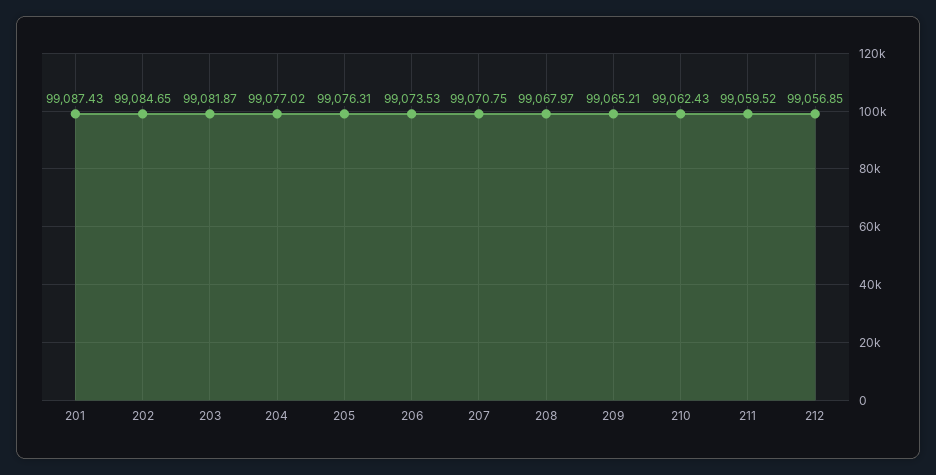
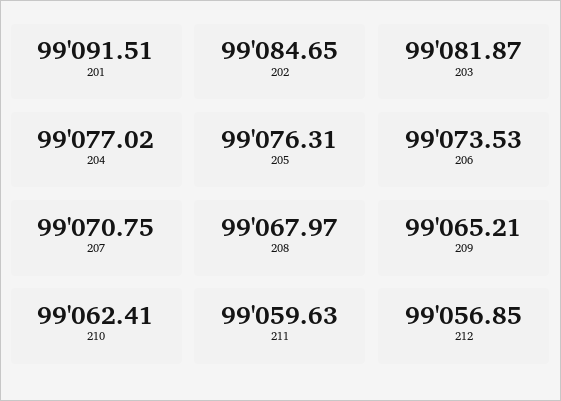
201: 99087.43 -> 99091.51
210: 99062.43 -> 99062.41
211: 99059.52 -> 99059.63

